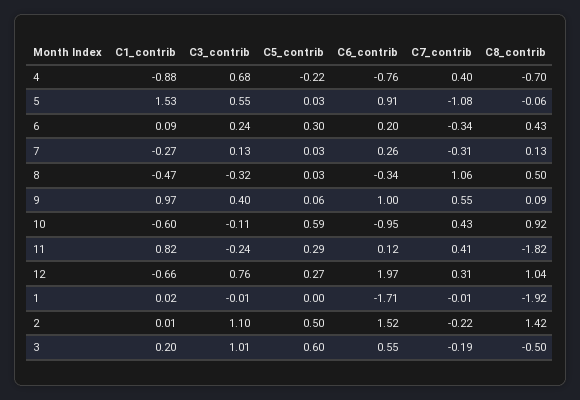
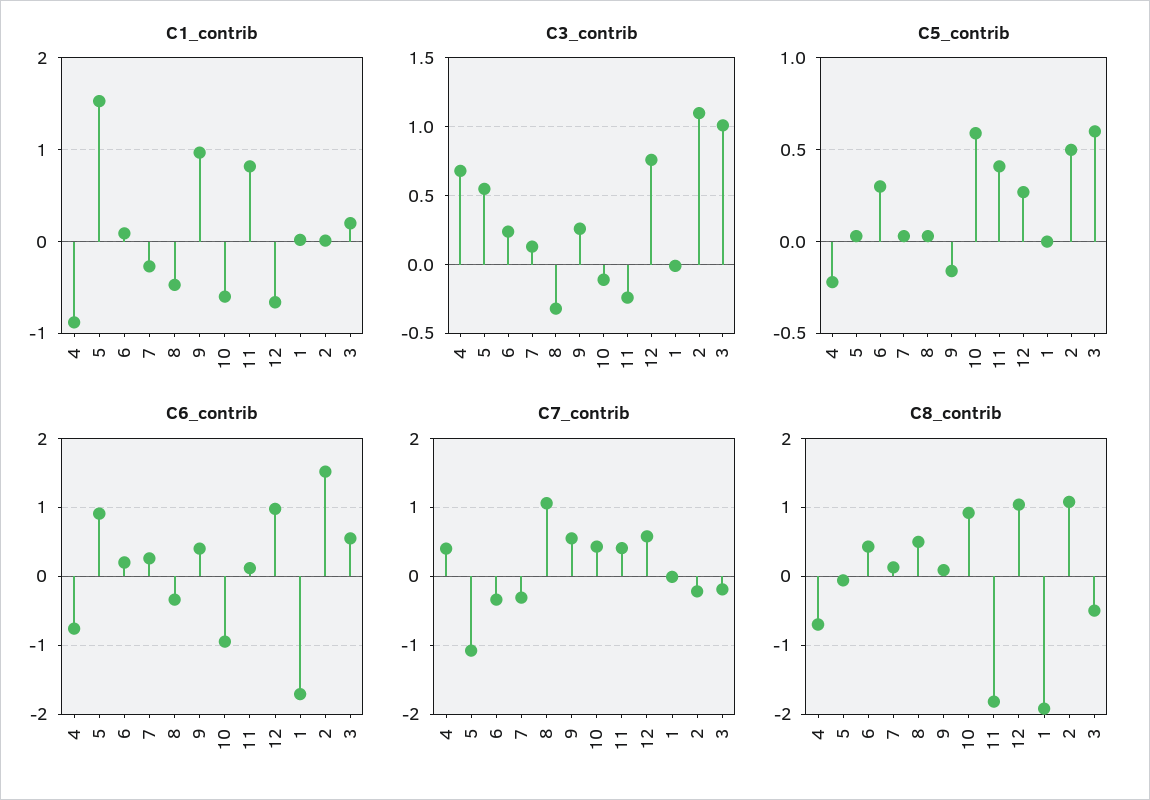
C3_contrib, 9: 0.4 -> 0.25
C5_contrib, 9: 0.06 -> -0.15
C6_contrib, 9: 1 -> 0.4
C5_contrib, 11: 0.29 -> 0.4
C6_contrib, 12: 1.97 -> 1
C7_contrib, 12: 0.31 -> 0.6
C8_contrib, 2: 1.42 -> 1.1

